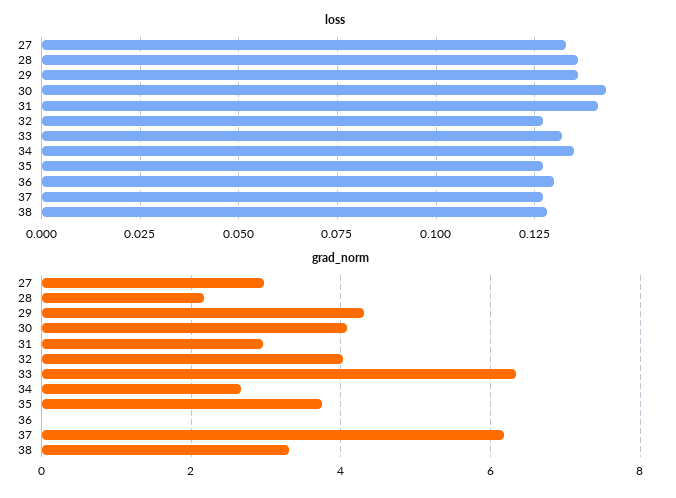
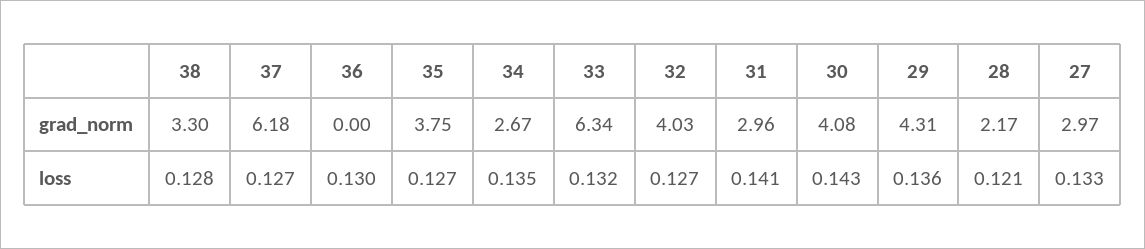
loss, 28: 0.135 -> 0.121

